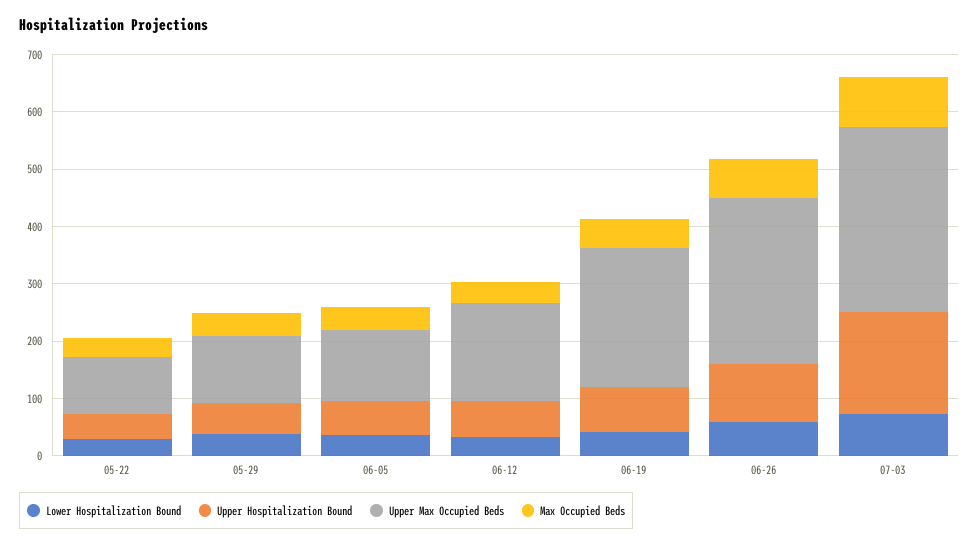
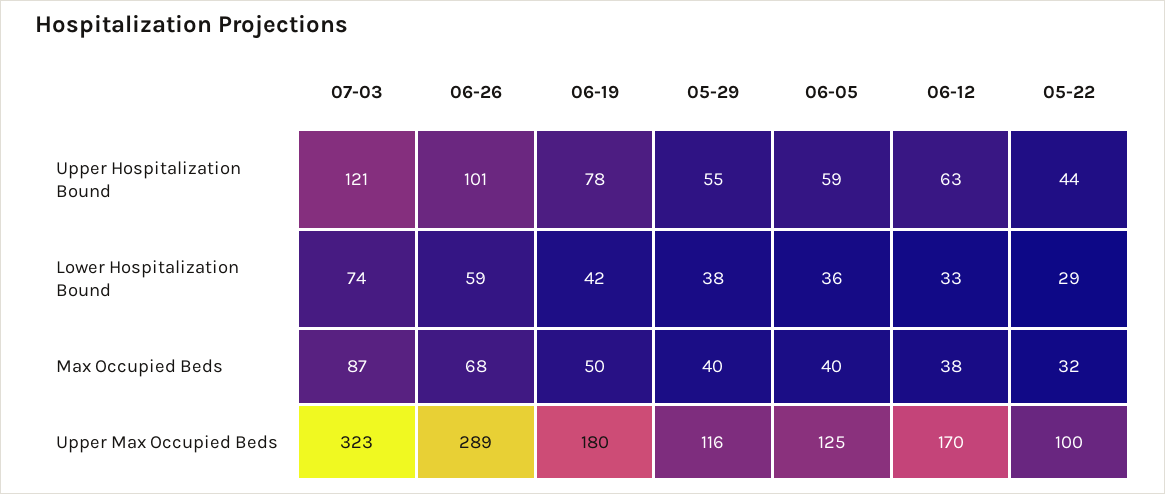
Upper Max Occupied Beds, 06-19: 240 -> 180
Upper Hospitalization Bound, 07-03: 180 -> 121

